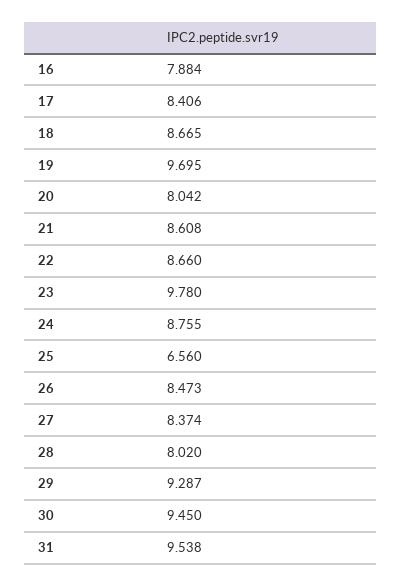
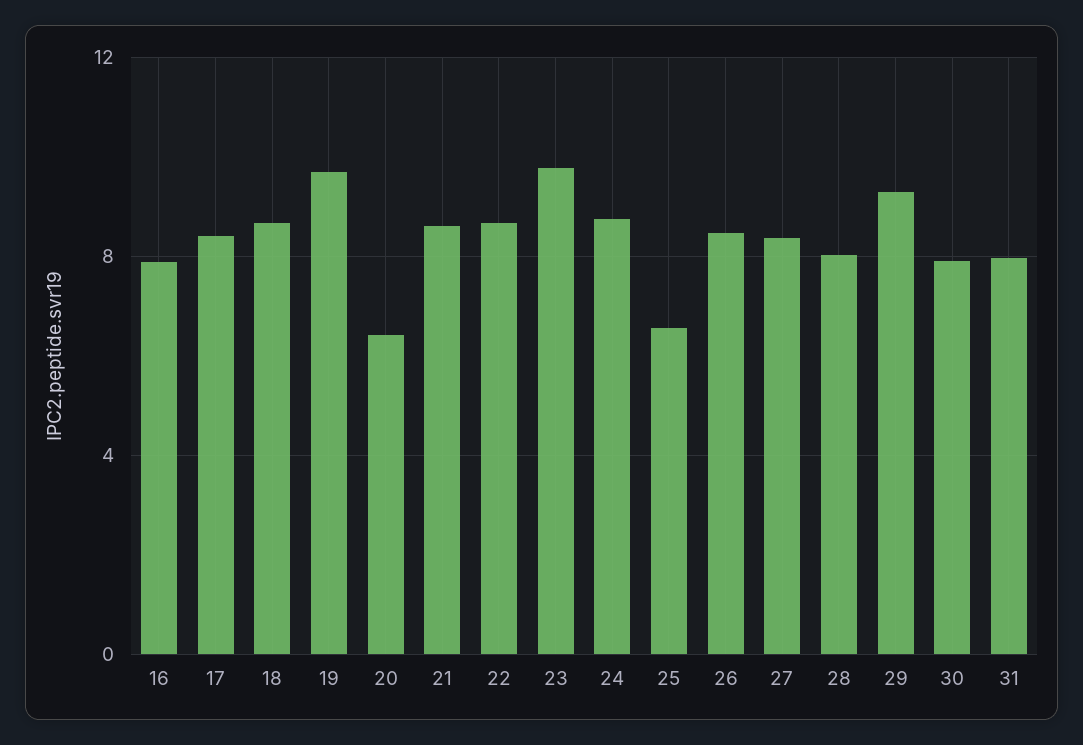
20: 8.042 -> 6.5
30: 9.45 -> 8
31: 9.538 -> 8

